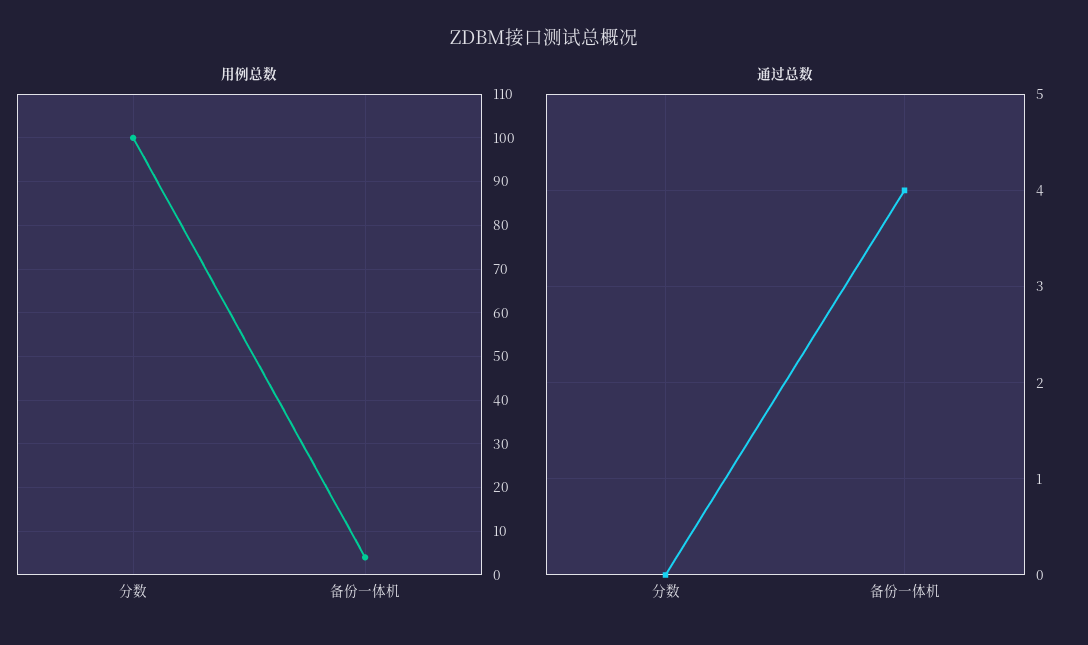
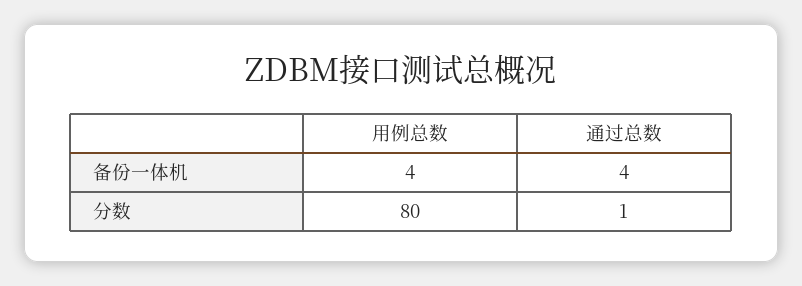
用例总数, 分数: 100 -> 80
通过总数, 分数: 0 -> 1

